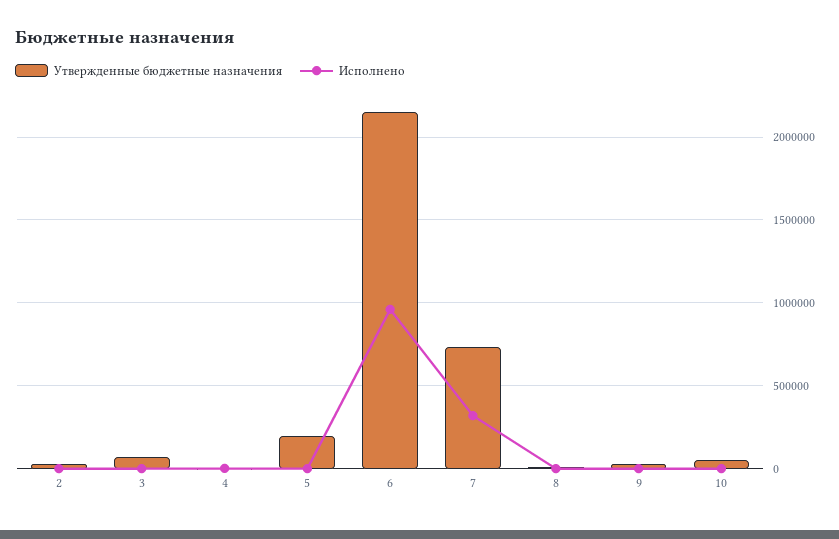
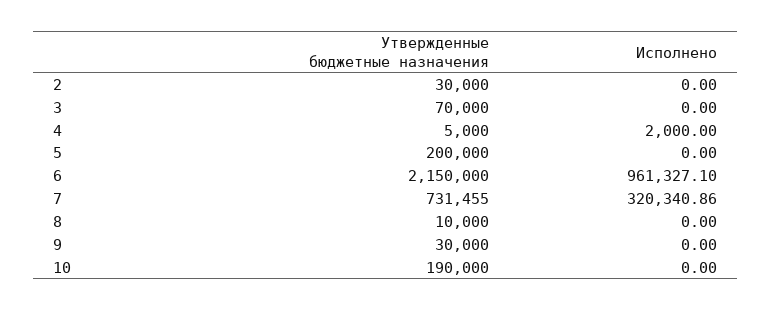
Утвержденные бюджетные назначения, 10: 50000 -> 190000

